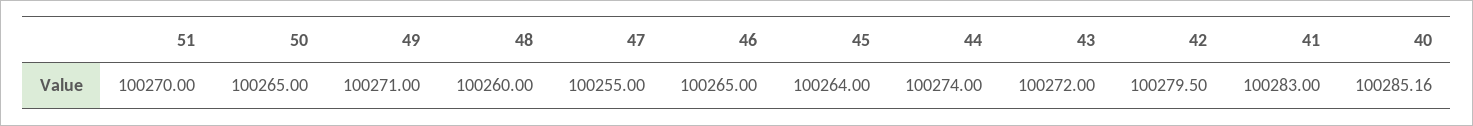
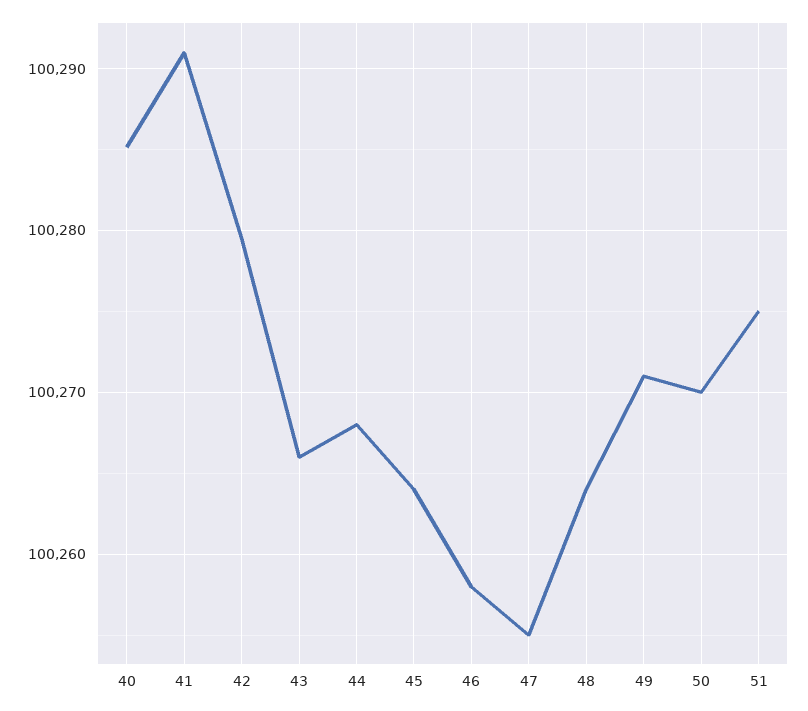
51: 100270 -> 100275
50: 100265 -> 100270
48: 100260 -> 100264
46: 100265 -> 100258
44: 100274 -> 100268
43: 100272 -> 100266
41: 100283 -> 100291

